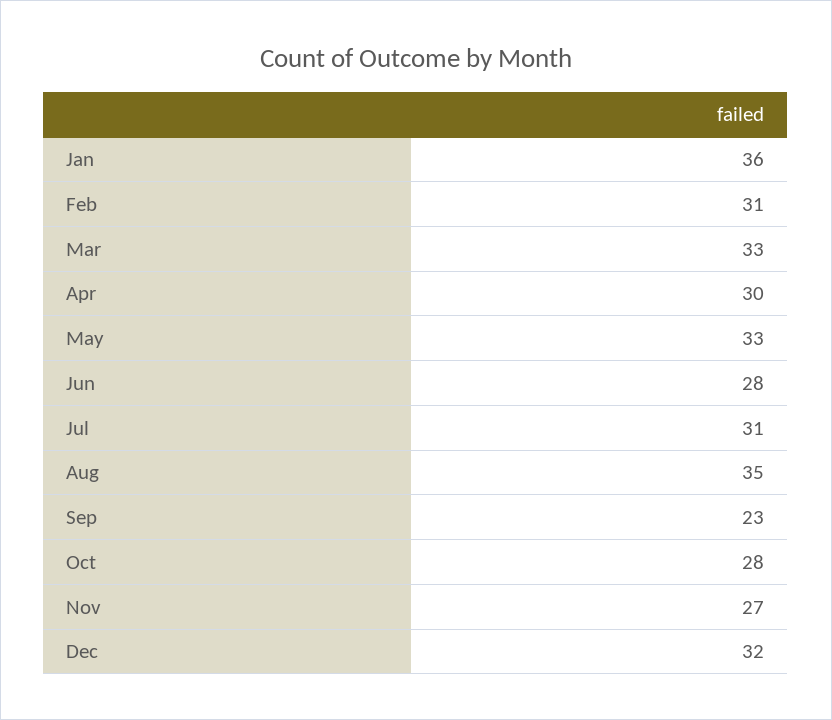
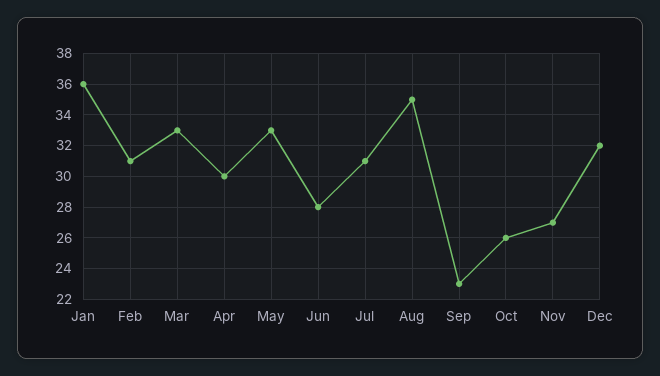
Oct: 28 -> 26

